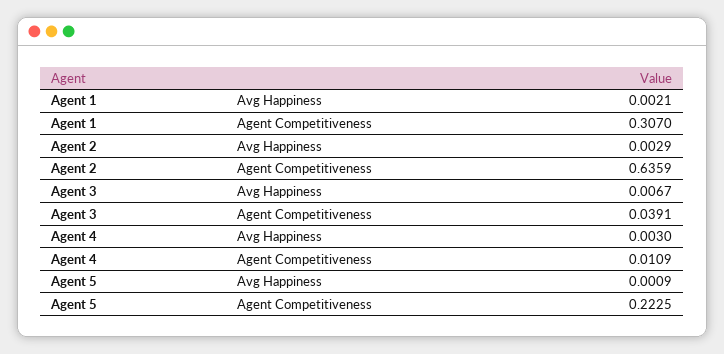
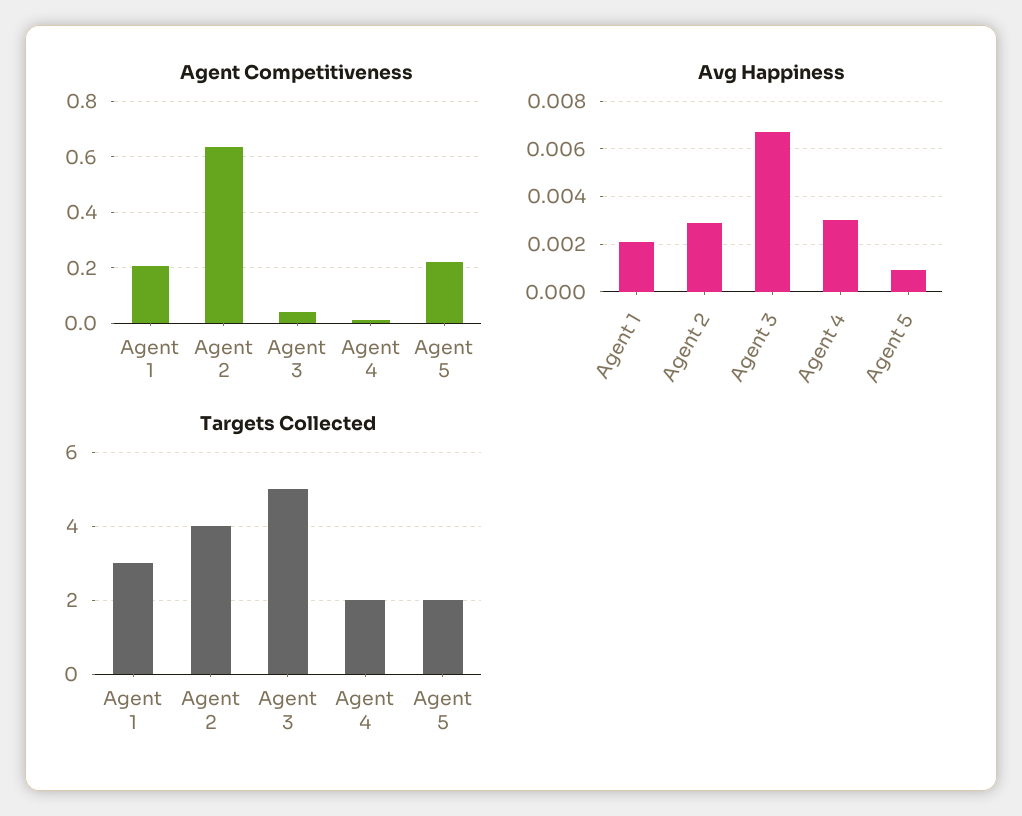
Agent Competitiveness, Agent 1: 0.307 -> 0.2
Targets Collected, Agent 1: none -> 3
Targets Collected, Agent 2: none -> 4
Targets Collected, Agent 3: none -> 5
Targets Collected, Agent 4: none -> 2
Targets Collected, Agent 5: none -> 2

